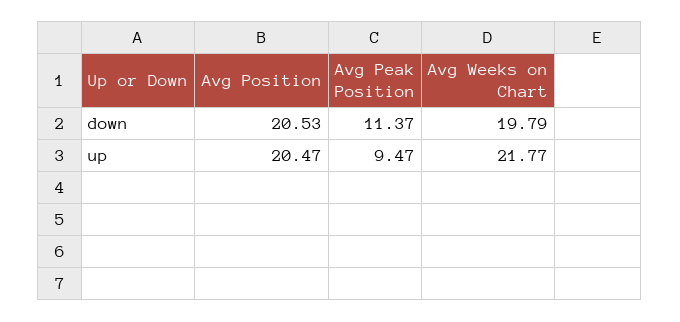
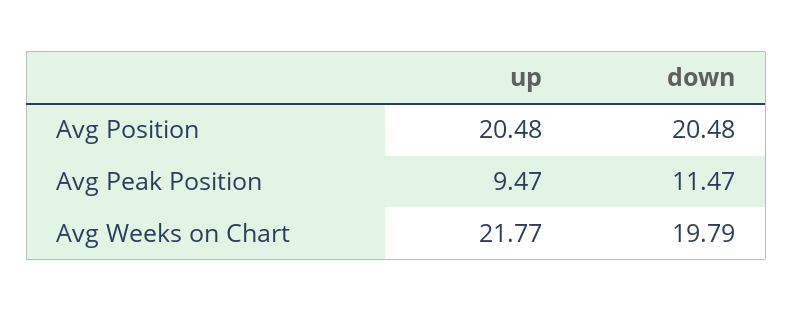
Avg Position, down: 20.53 -> 20.48
Avg Peak Position, down: 11.37 -> 11.47
Avg Position, up: 20.47 -> 20.48

